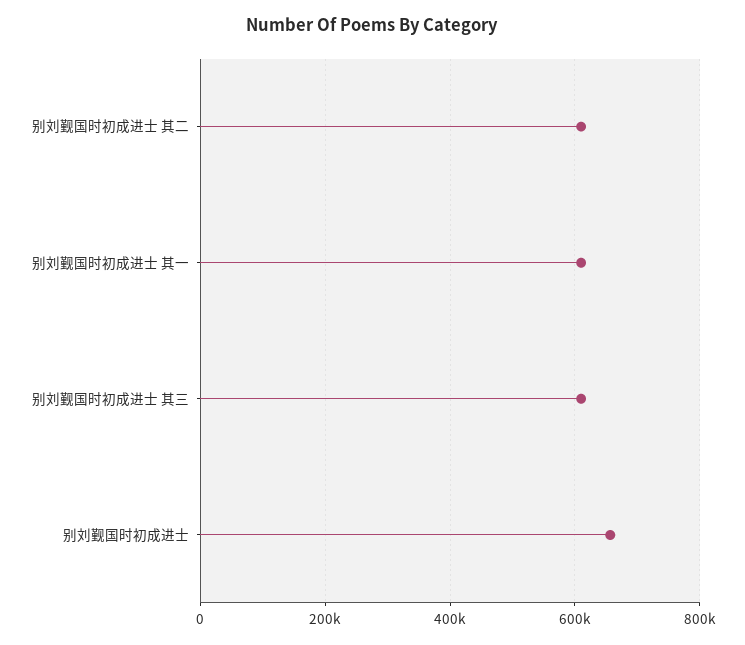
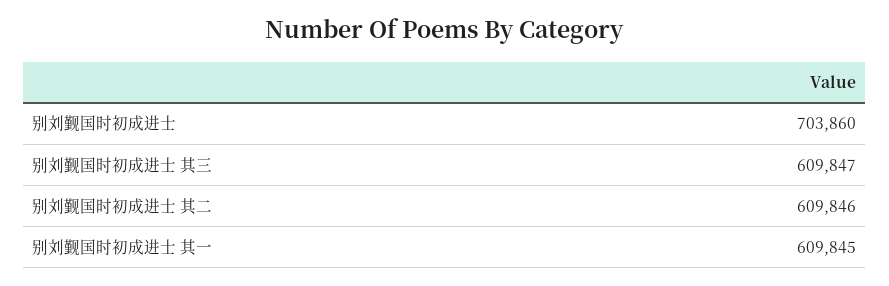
别刘觐国时初成进士: 660000 -> 703860

